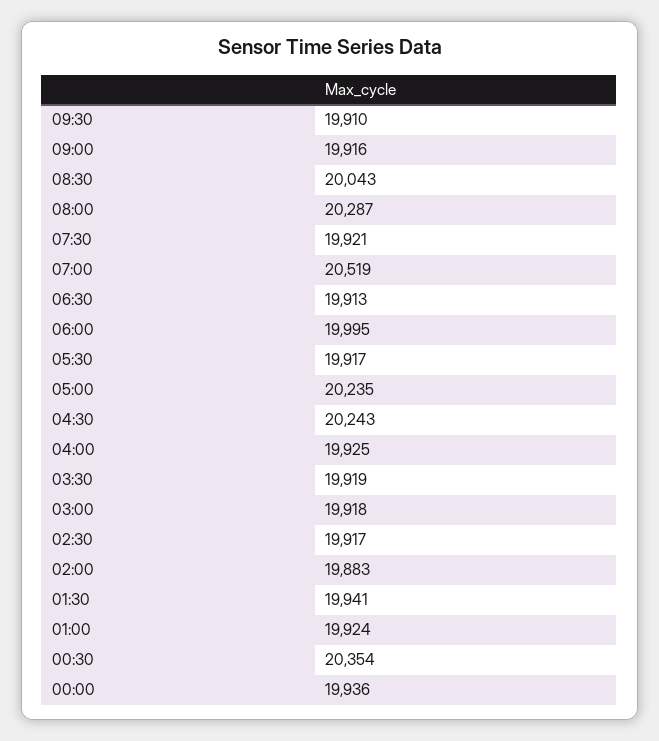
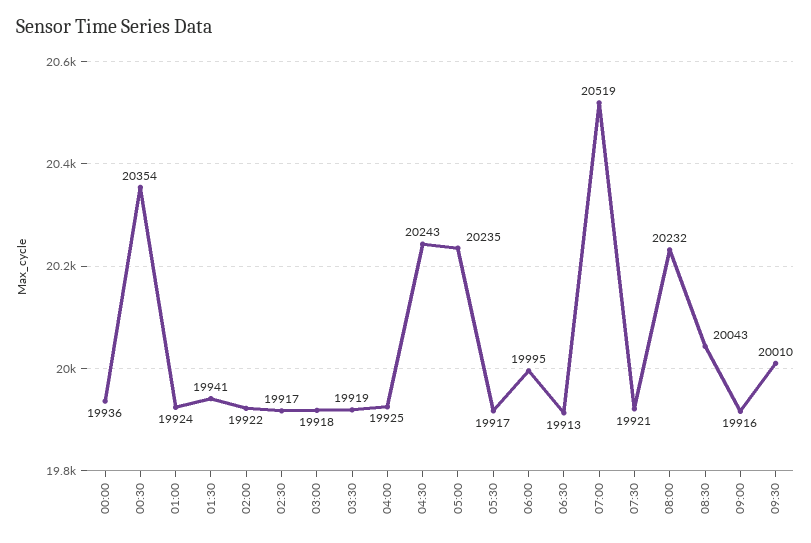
09:30: 19910 -> 20010
08:00: 20287 -> 20232
02:00: 19883 -> 19922

